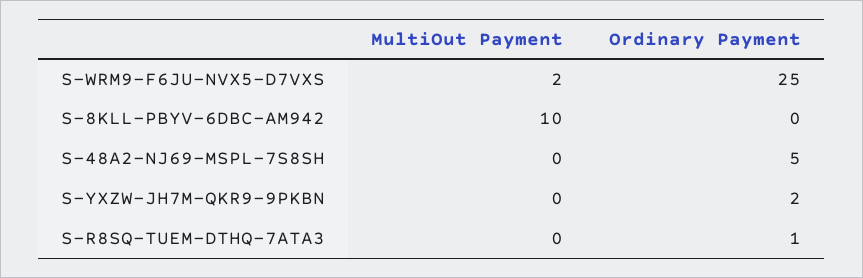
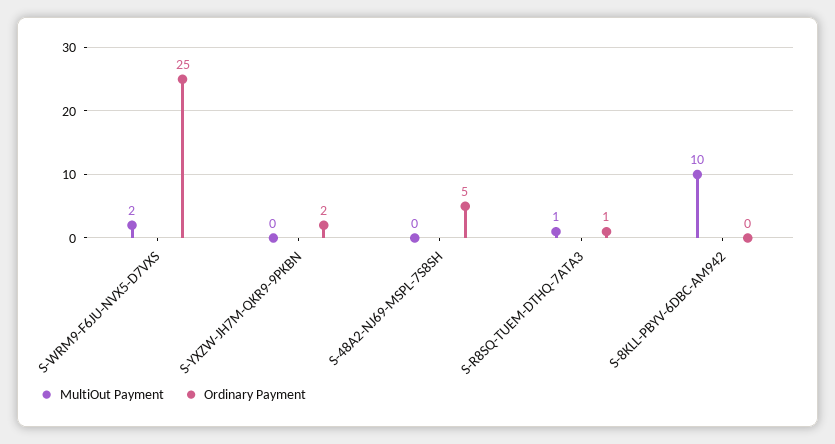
MultiOut Payment, S-R8SQ-TUEM-DTHQ-7ATA3: 0 -> 1

